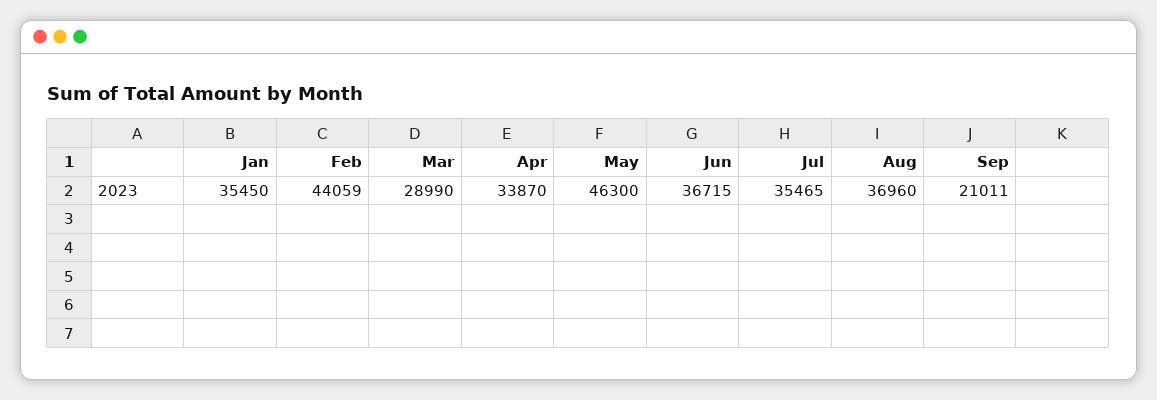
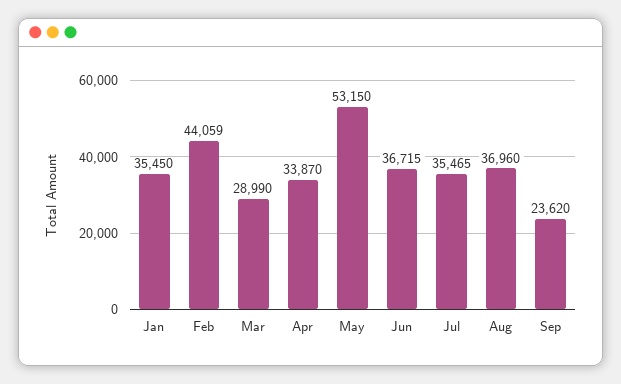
May: 46300 -> 53150
Sep: 21011 -> 23620

